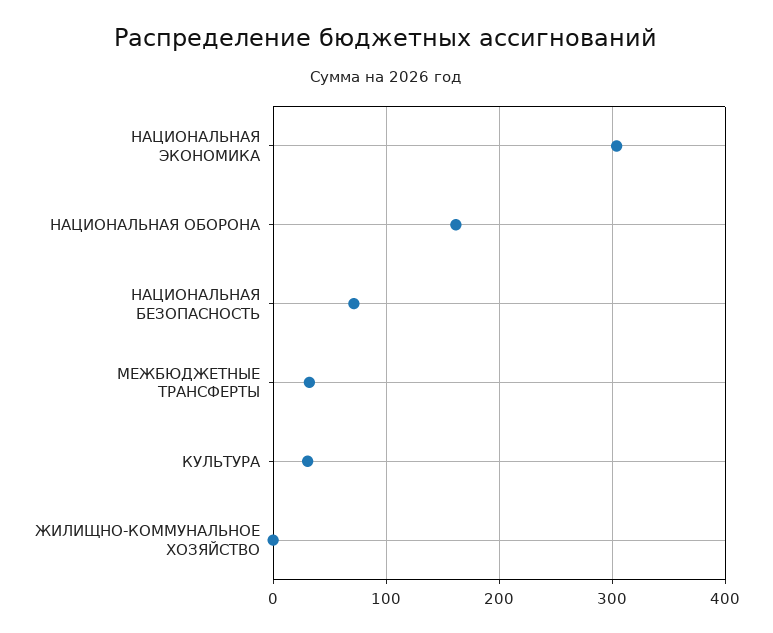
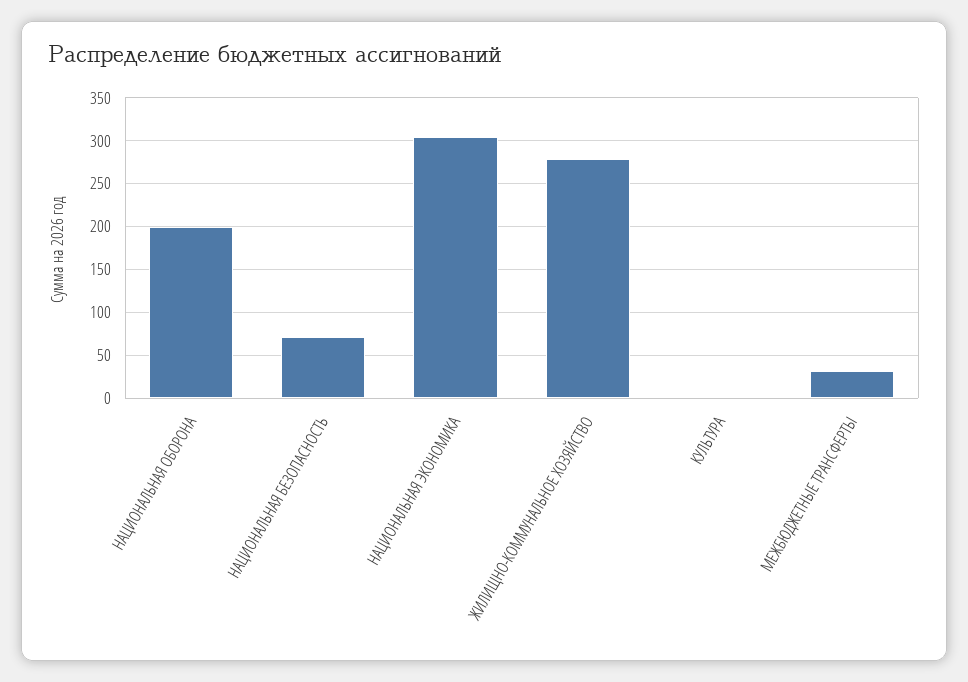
НАЦИОНАЛЬНАЯ ОБОРОНА: 160 -> 200
КУЛЬТУРА: 30 -> 0
ЖИЛИЩНО-КОММУНАЛЬНОЕ ХОЗЯЙСТВО: 0 -> 280

